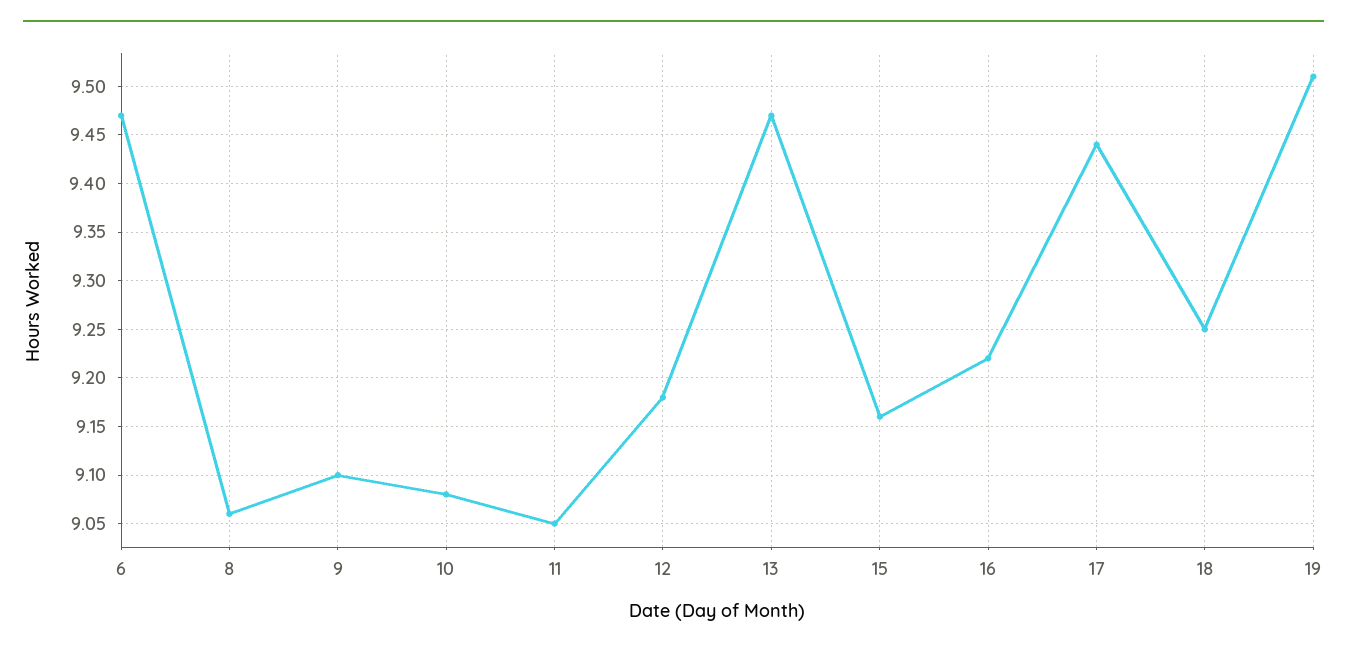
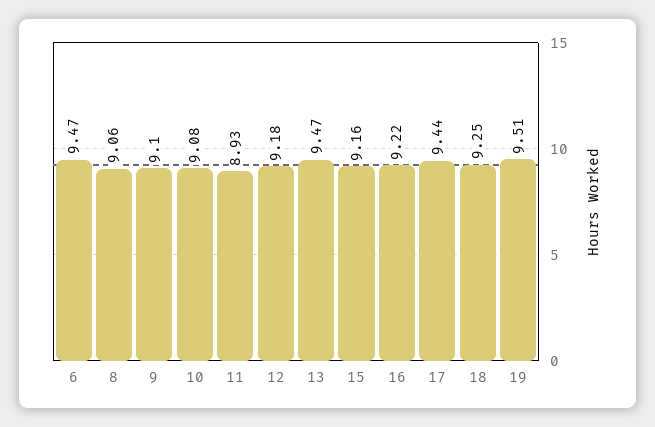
11: 9.05 -> 8.93

